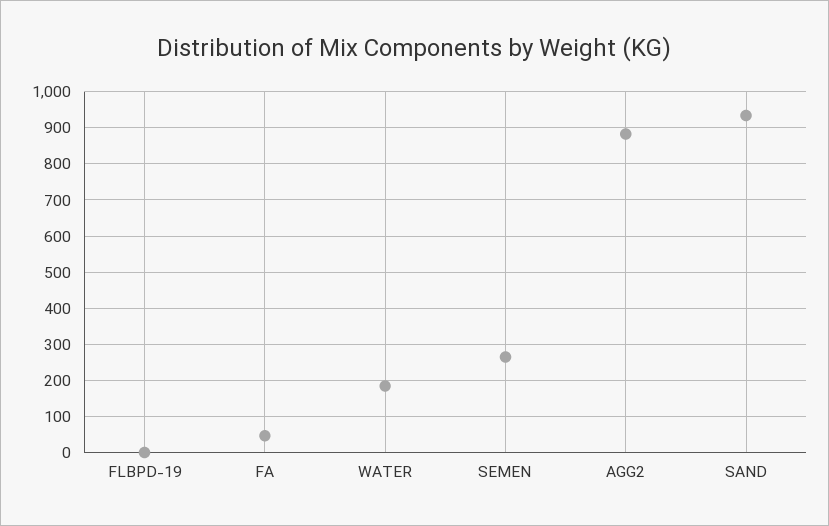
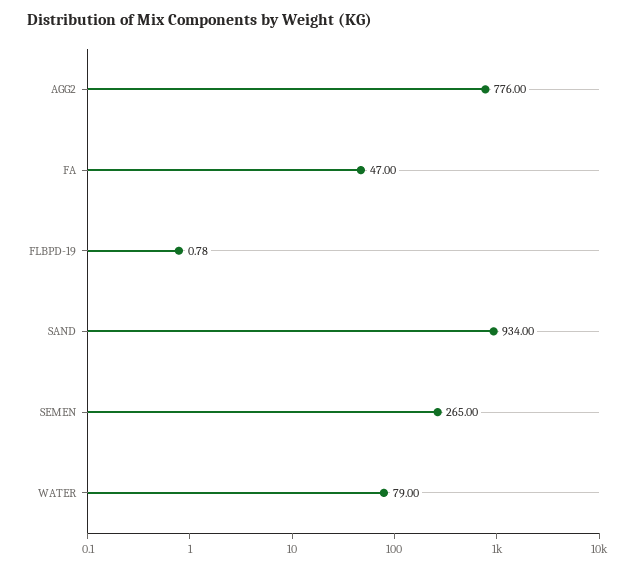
WATER: 180 -> 79
AGG2: 880 -> 776

